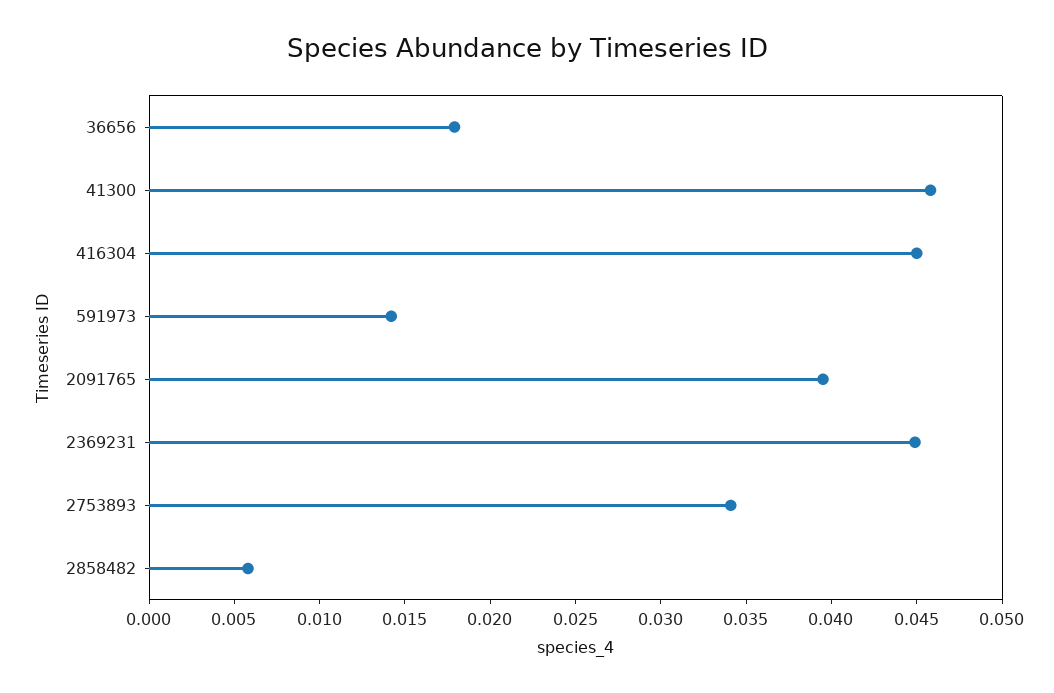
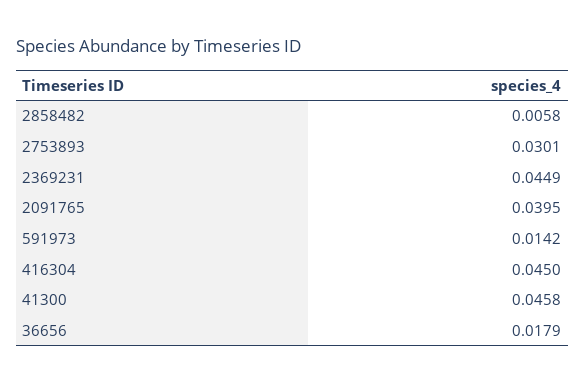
2753893: 0.034 -> 0.0301

